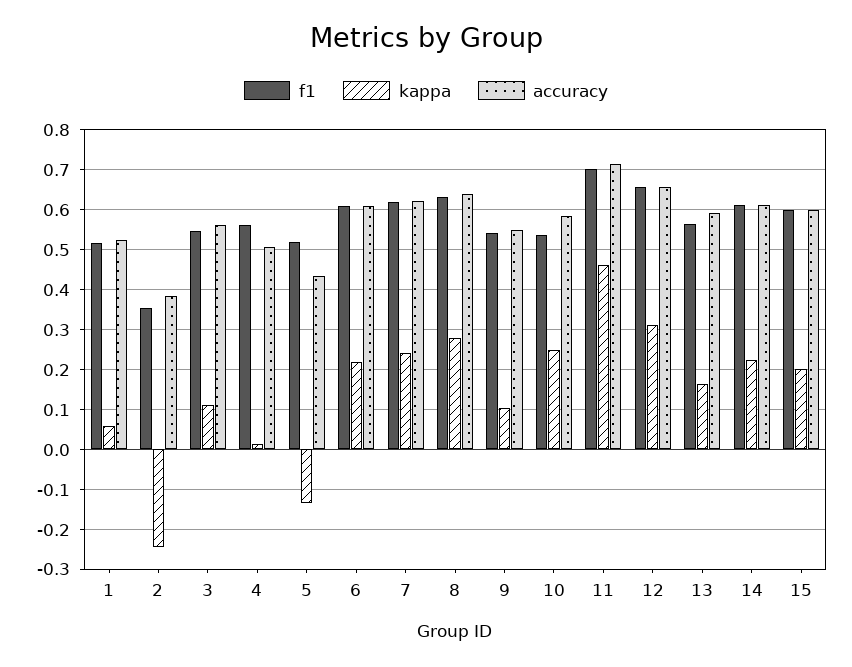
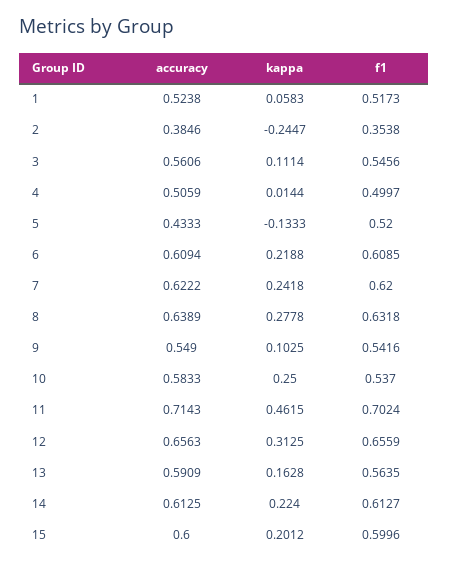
f1, 4: 0.56 -> 0.4997

